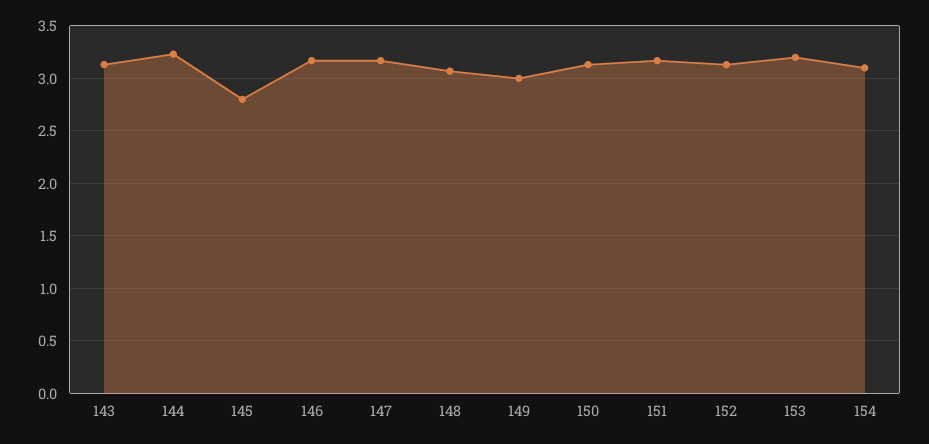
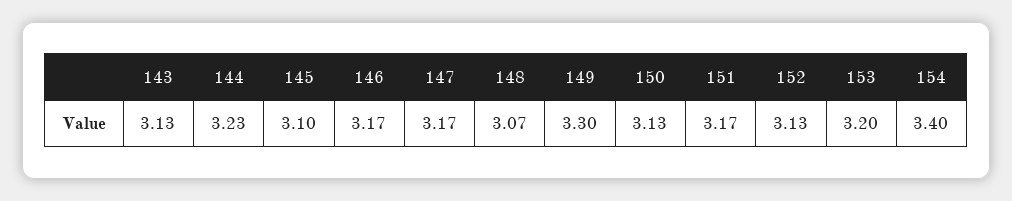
145: 2.8 -> 3.1
149: 3 -> 3.3
154: 3.1 -> 3.4

